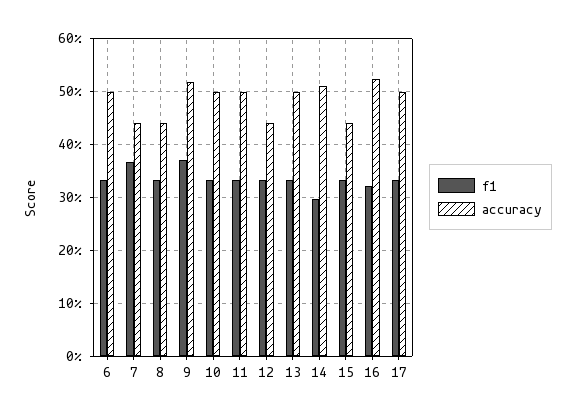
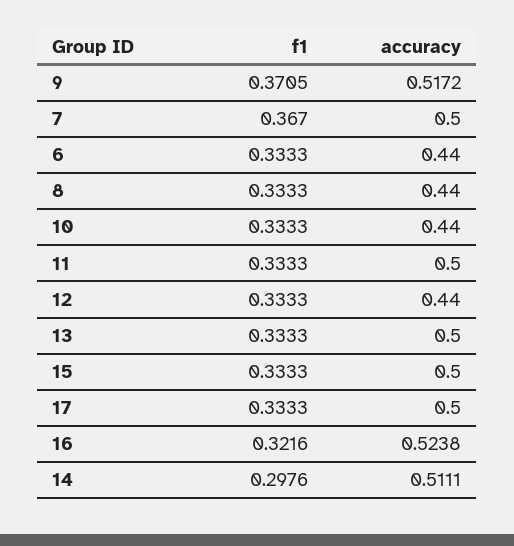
accuracy, 6: 0.5 -> 0.44
accuracy, 7: 0.44 -> 0.5
accuracy, 10: 0.5 -> 0.44
accuracy, 15: 0.44 -> 0.5

